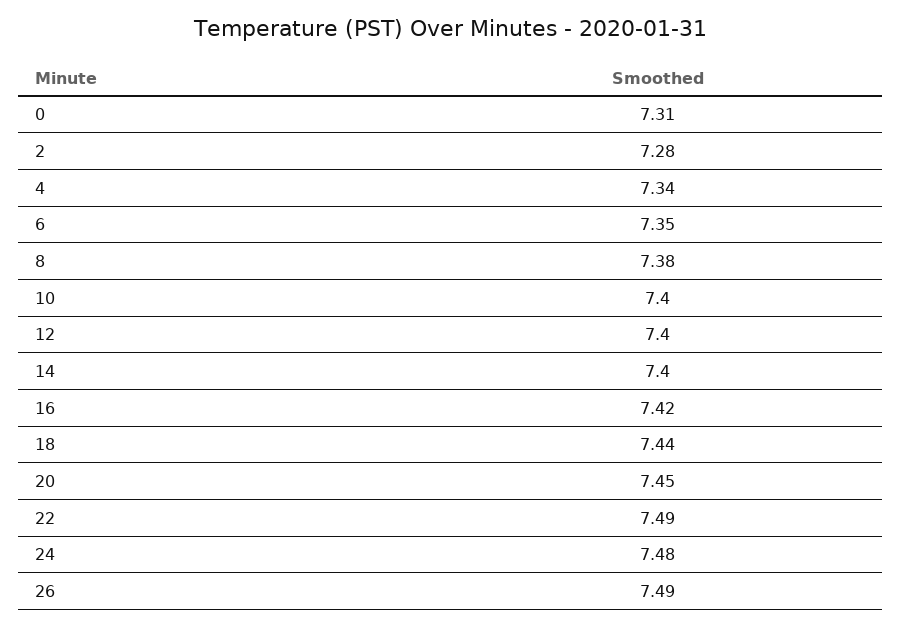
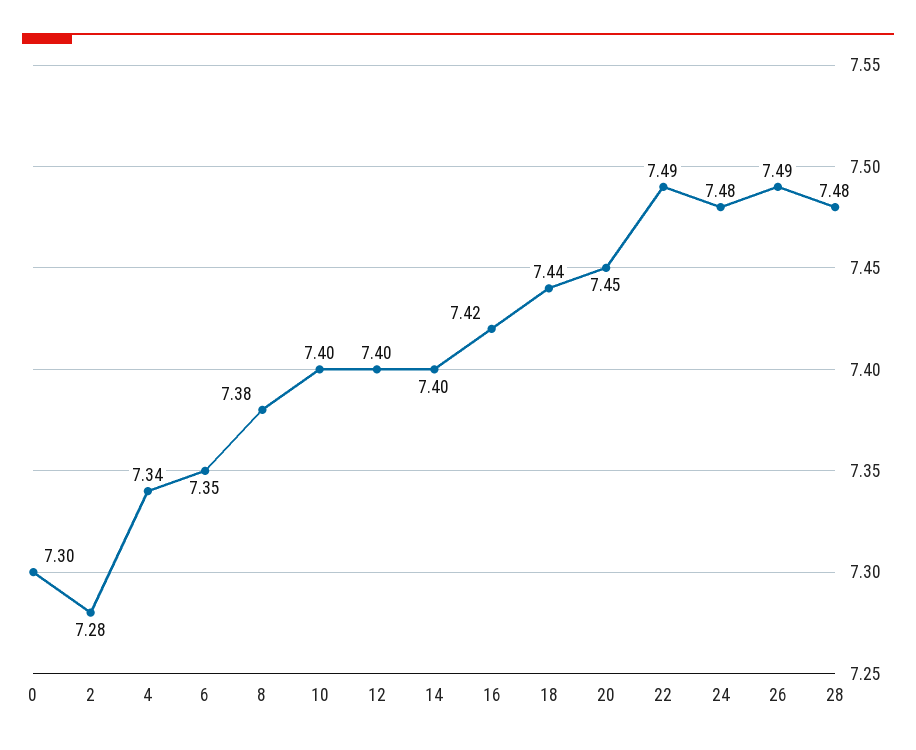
0: 7.31 -> 7.3
28: none -> 7.48

